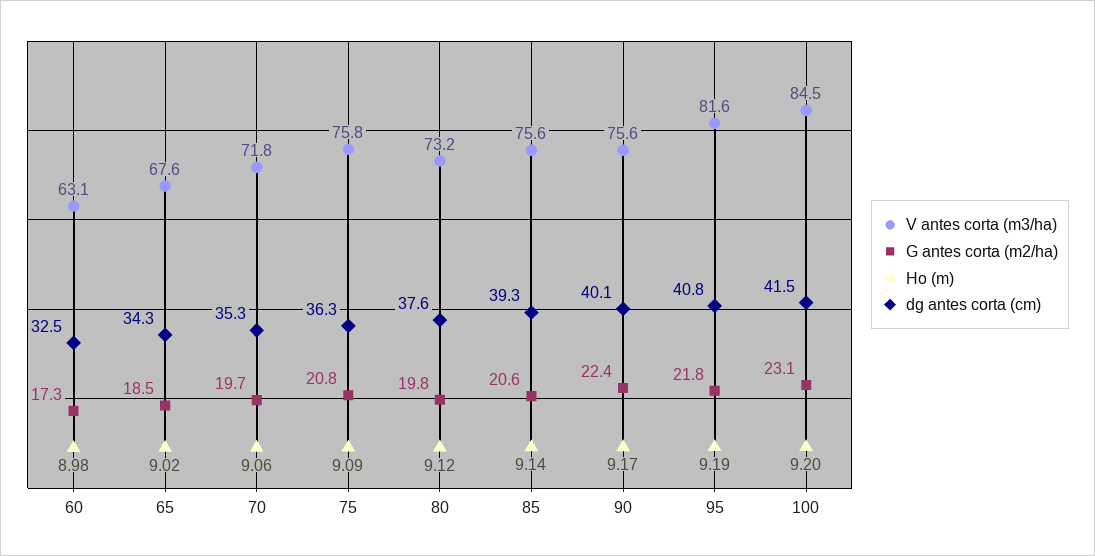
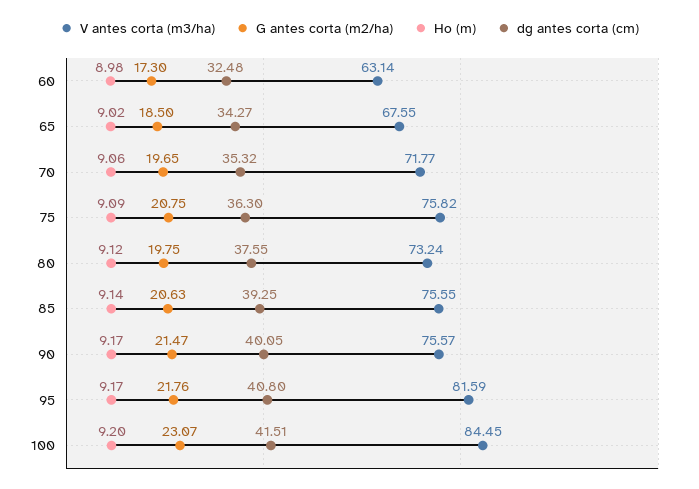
G antes corta (m2/ha), 90: 22.4 -> 21.47
Ho (m), 95: 9.19 -> 9.17

